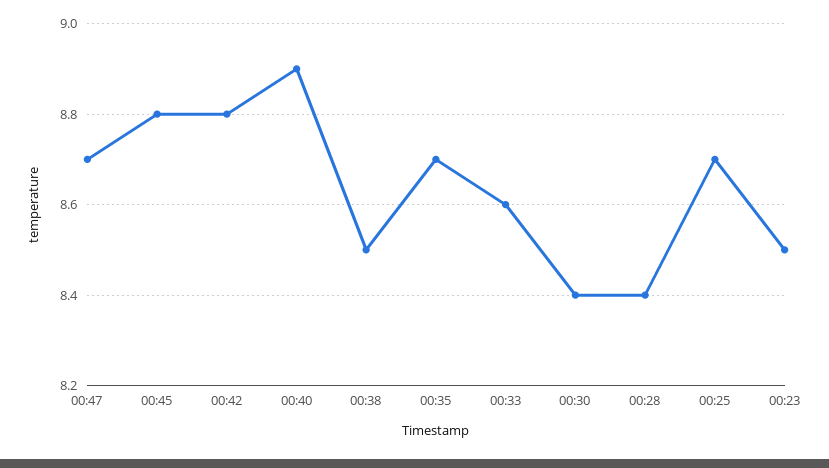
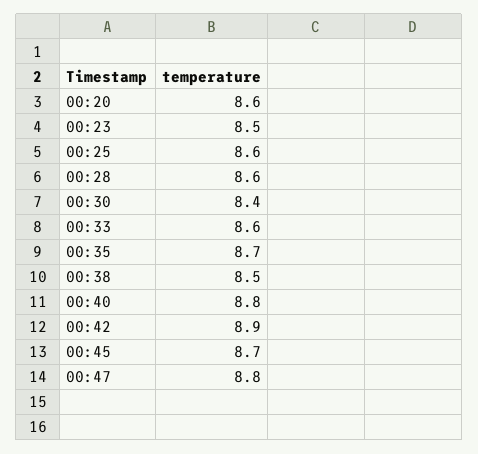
00:47: 8.7 -> 8.8
00:45: 8.8 -> 8.7
00:42: 8.8 -> 8.9
00:40: 8.9 -> 8.8
00:28: 8.4 -> 8.6
00:25: 8.7 -> 8.6
00:20: none -> 8.6

